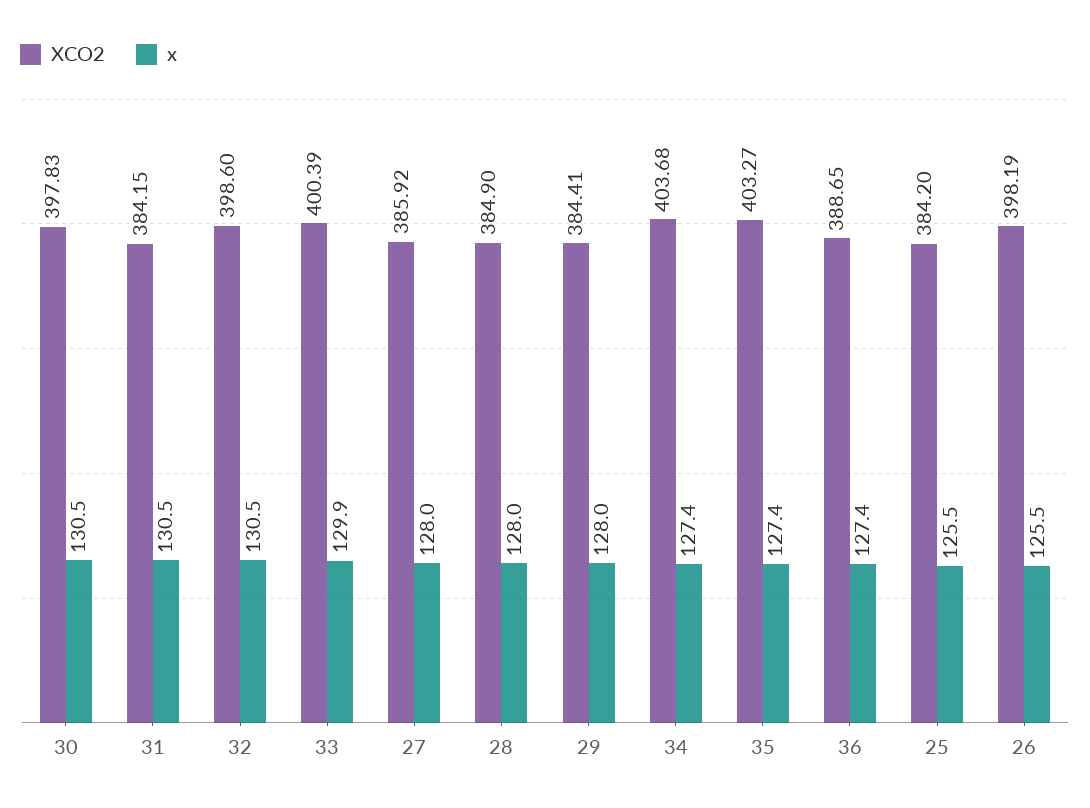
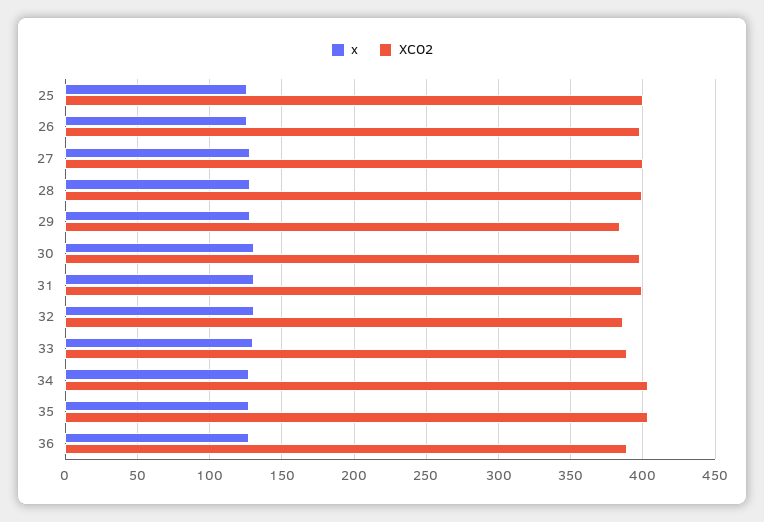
XCO2, 31: 384.15 -> 400
XCO2, 32: 398.6 -> 385
XCO2, 33: 400.39 -> 390
XCO2, 27: 385.92 -> 400
XCO2, 28: 384.9 -> 400
XCO2, 25: 384.2 -> 400

